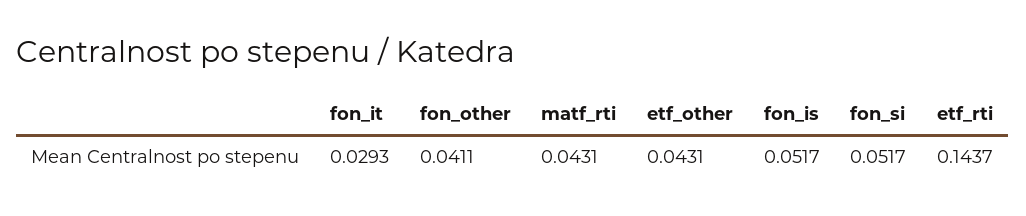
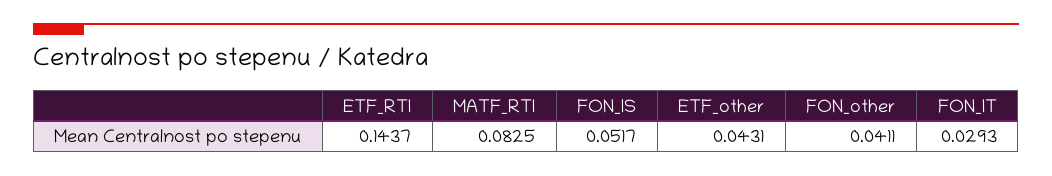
matf_rti: 0.0431 -> 0.0825
fon_si: 0.0517 -> none

